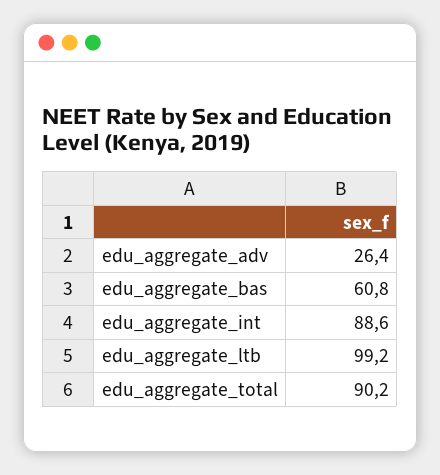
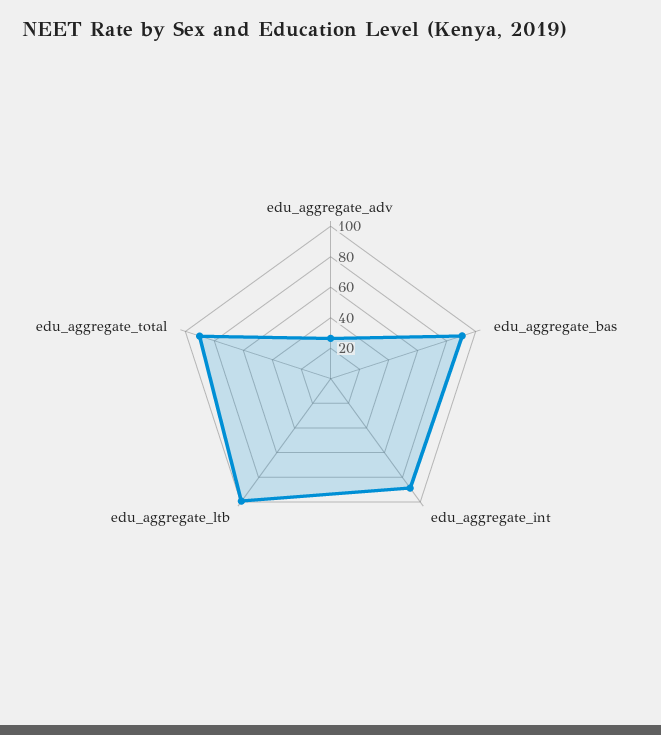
edu_aggregate_bas: 60.8 -> 90

